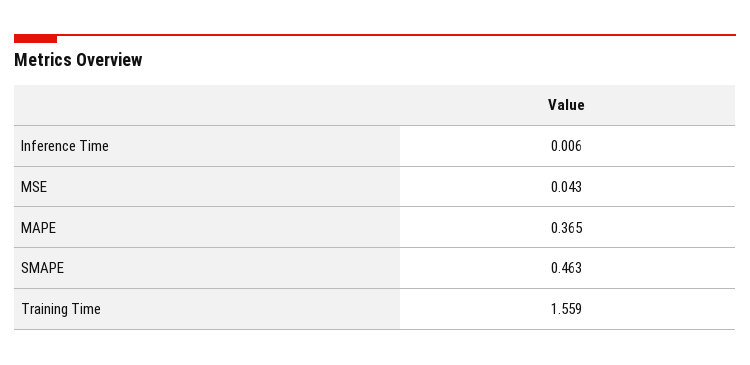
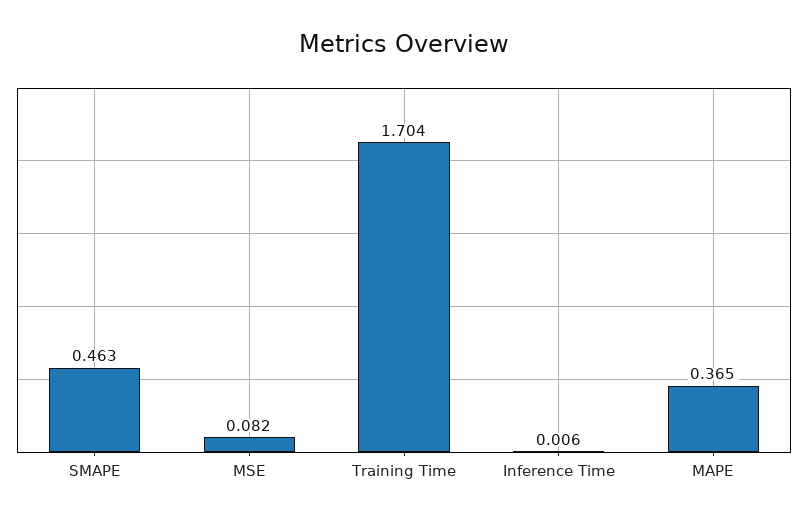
MSE: 0.043 -> 0.082
Training Time: 1.559 -> 1.704

